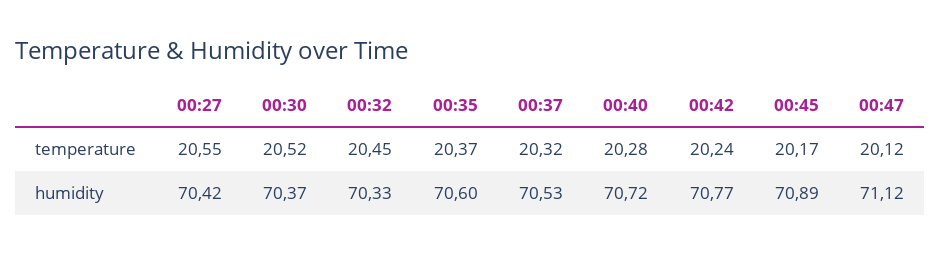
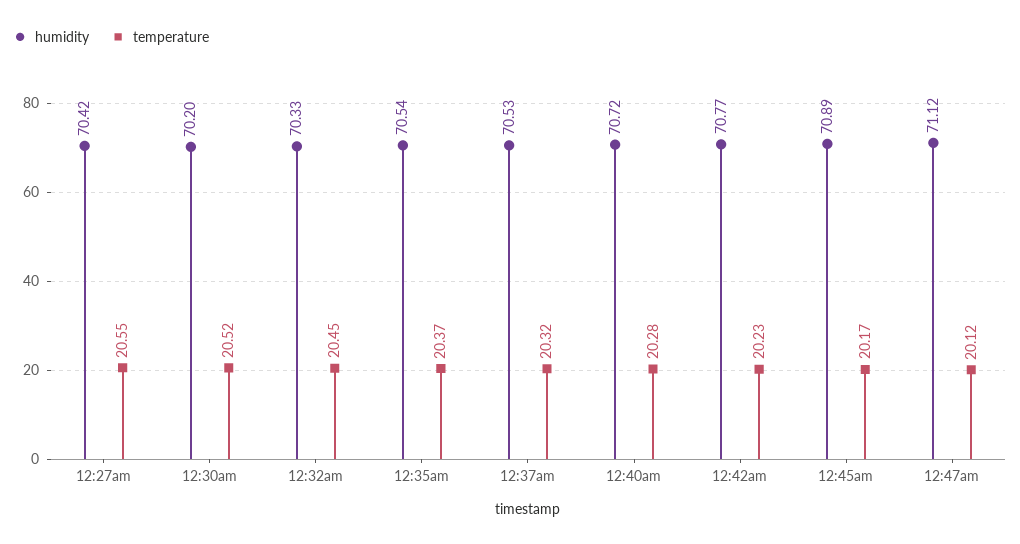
temperature, 00:42: 20.24 -> 20.23
humidity, 00:30: 70.37 -> 70.2
humidity, 00:35: 70.6 -> 70.54

